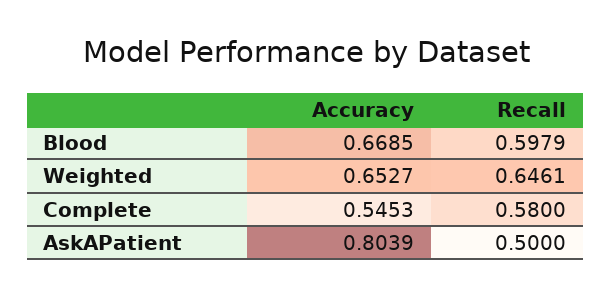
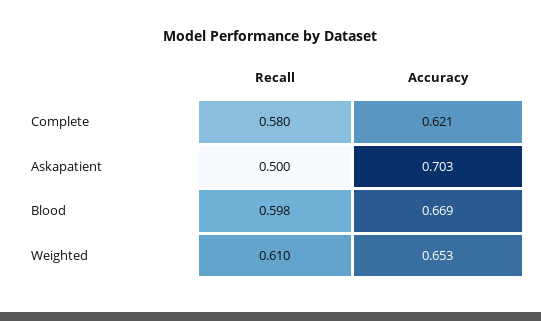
Recall, Weighted: 0.6461 -> 0.61
Accuracy, Complete: 0.5453 -> 0.621
Accuracy, AskAPatient: 0.8039 -> 0.703

